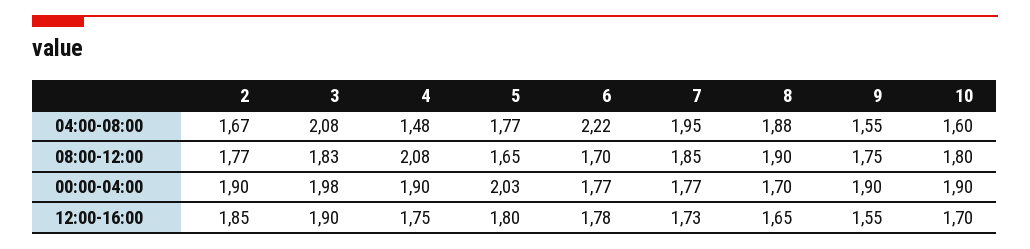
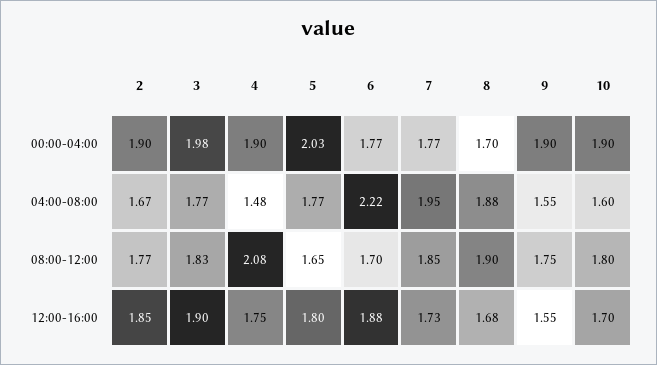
3, 04:00-08:00: 2.08 -> 1.77
6, 12:00-16:00: 1.78 -> 1.88
8, 12:00-16:00: 1.65 -> 1.68

